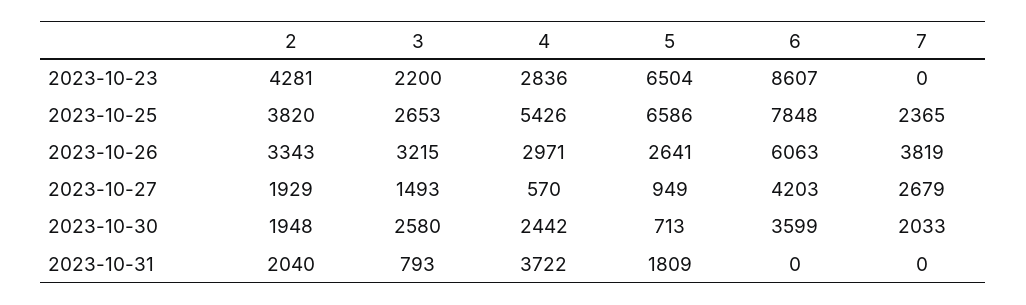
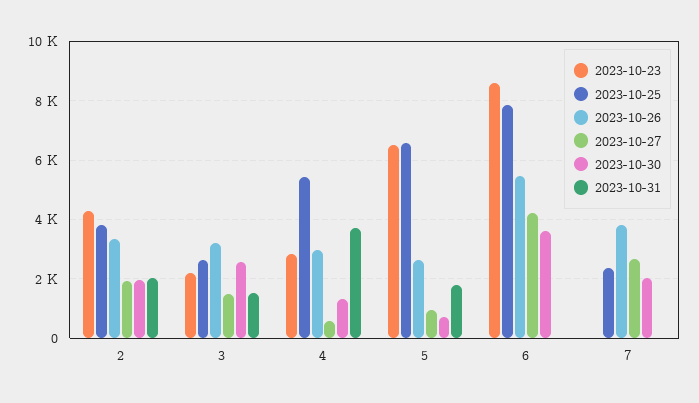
2023-10-26, 6: 6063 -> 5500
2023-10-30, 4: 2442 -> 1250
2023-10-31, 3: 793 -> 1500

